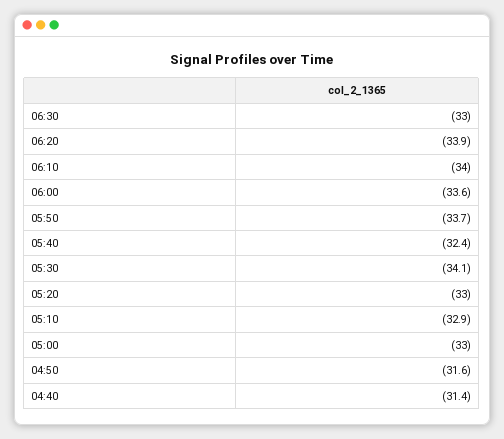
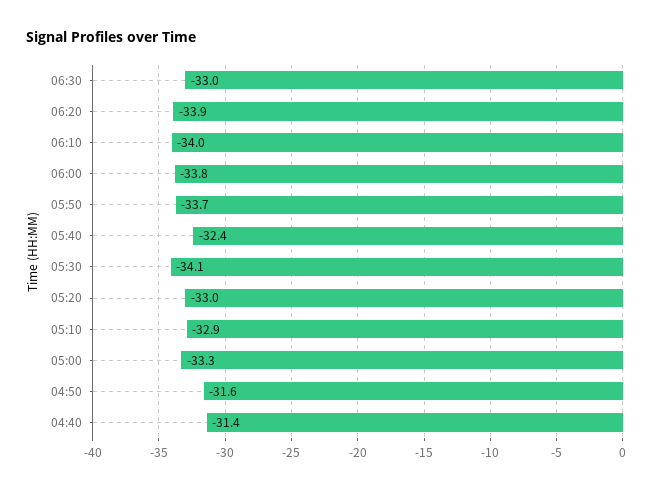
06:00: -33.6 -> -33.8
05:00: -33 -> -33.3

